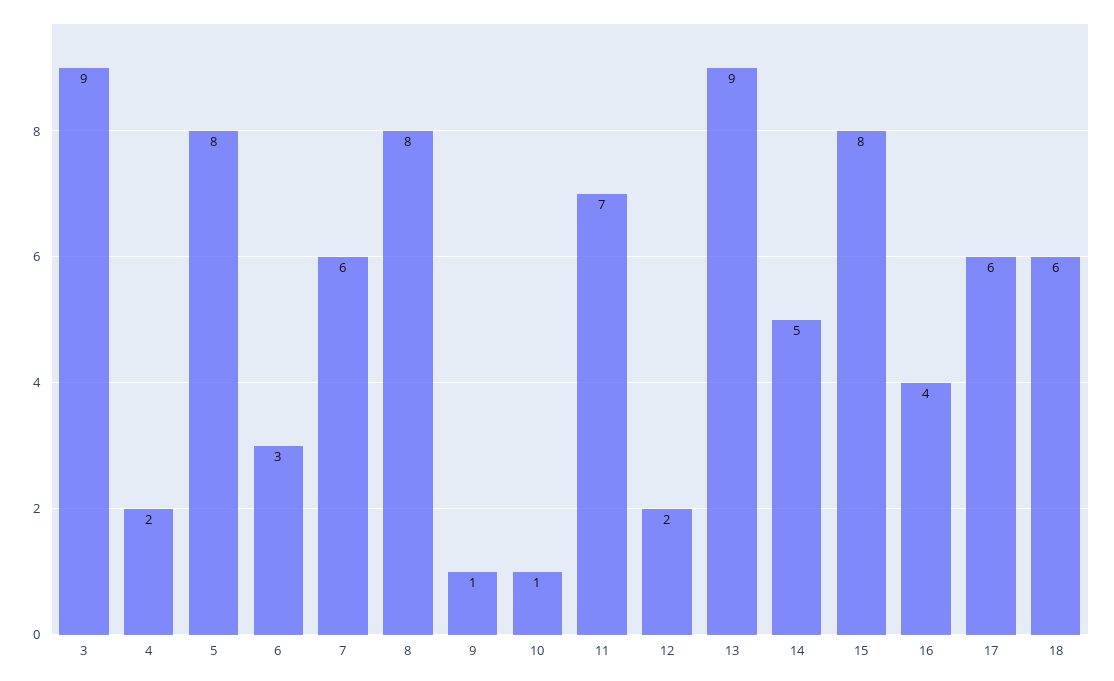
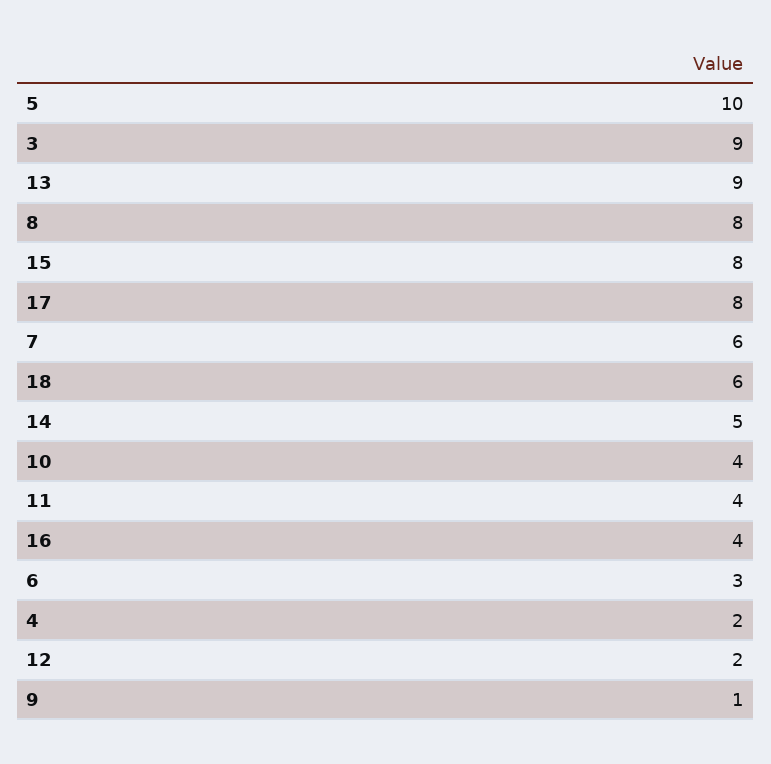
5: 8 -> 10
10: 1 -> 4
11: 7 -> 4
17: 6 -> 8

